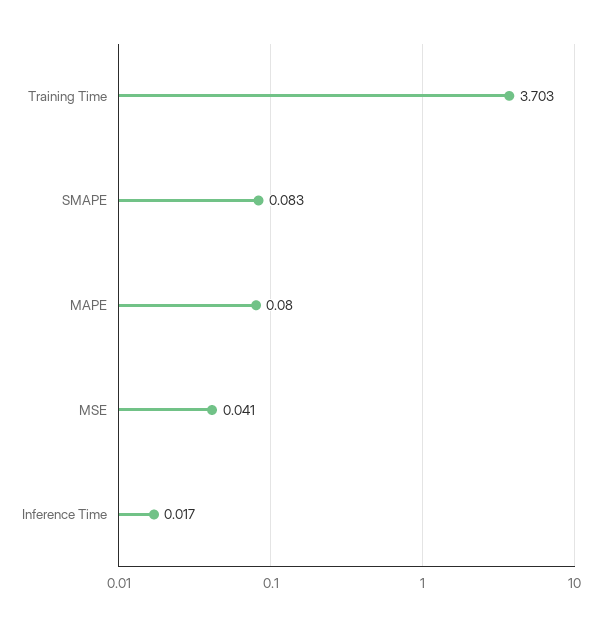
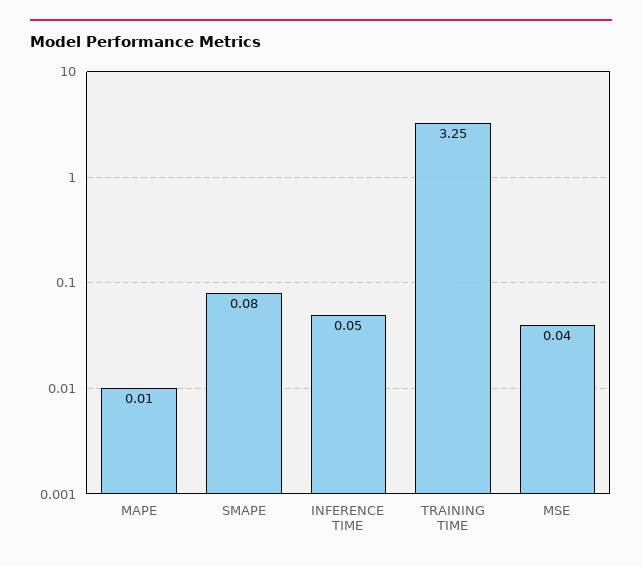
Training Time: 3.703 -> 3.25
MAPE: 0.08 -> 0.01
Inference Time: 0.017 -> 0.05

